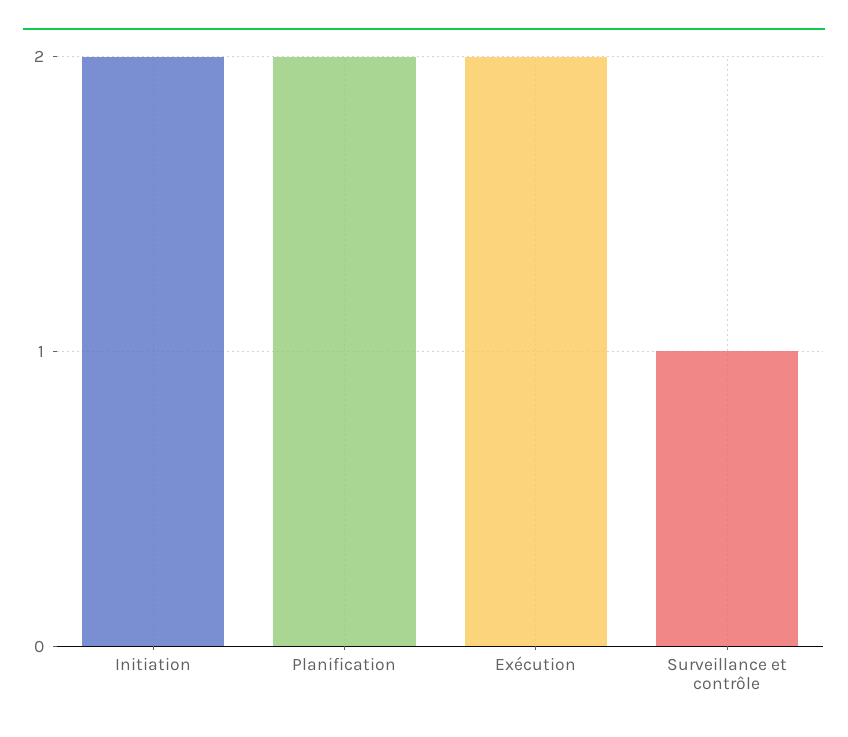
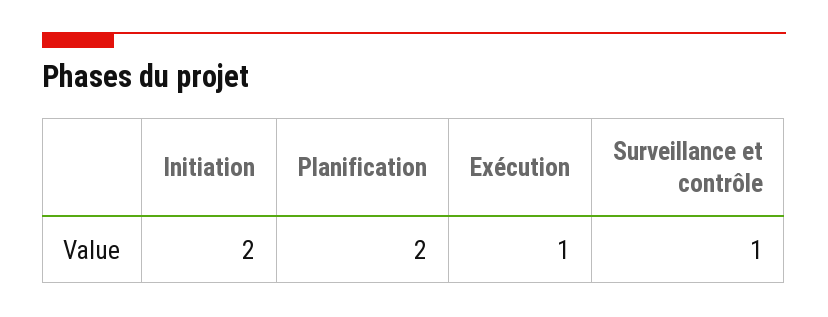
Exécution: 2 -> 1

